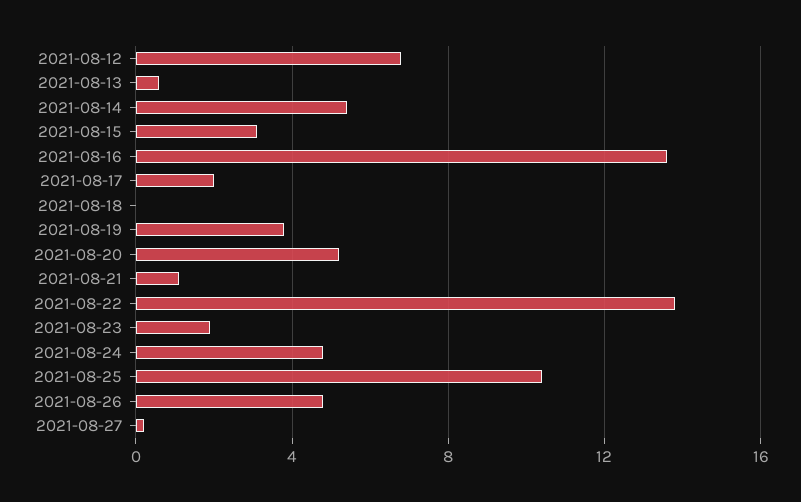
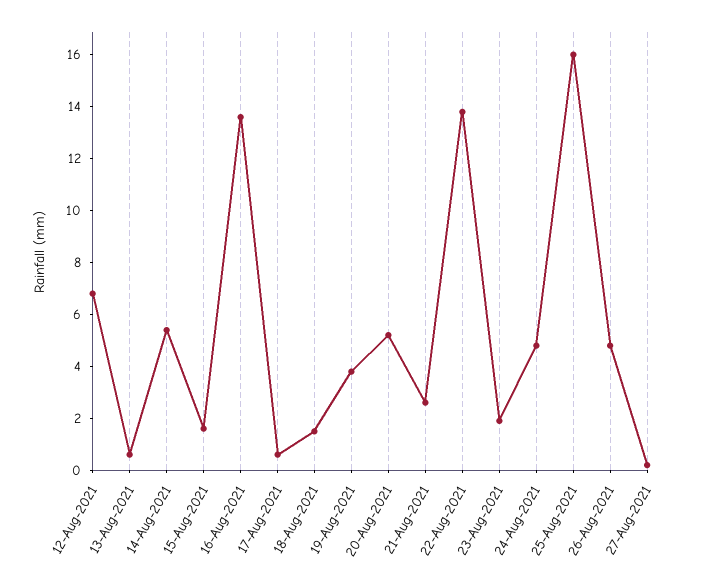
2021-08-15: 3 -> 1.5
2021-08-17: 2 -> 0.5
2021-08-18: 0 -> 1.5
2021-08-21: 1 -> 2.5
2021-08-25: 10.5 -> 16

